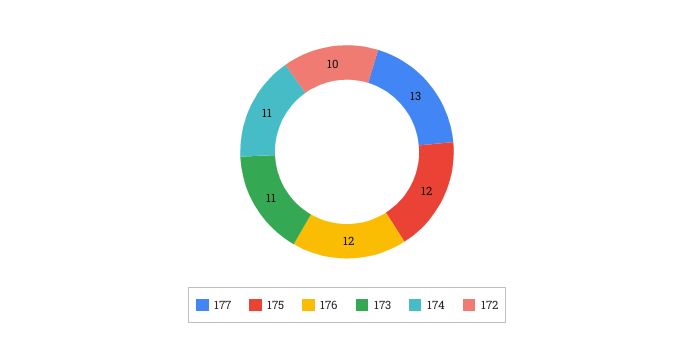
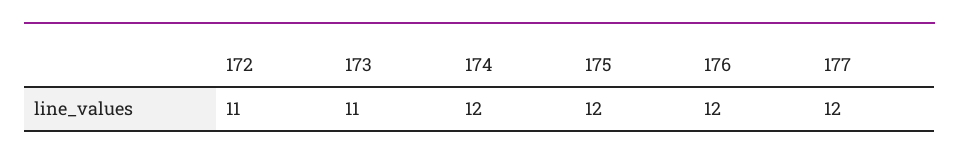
177: 13 -> 12
174: 11 -> 12
172: 10 -> 11

